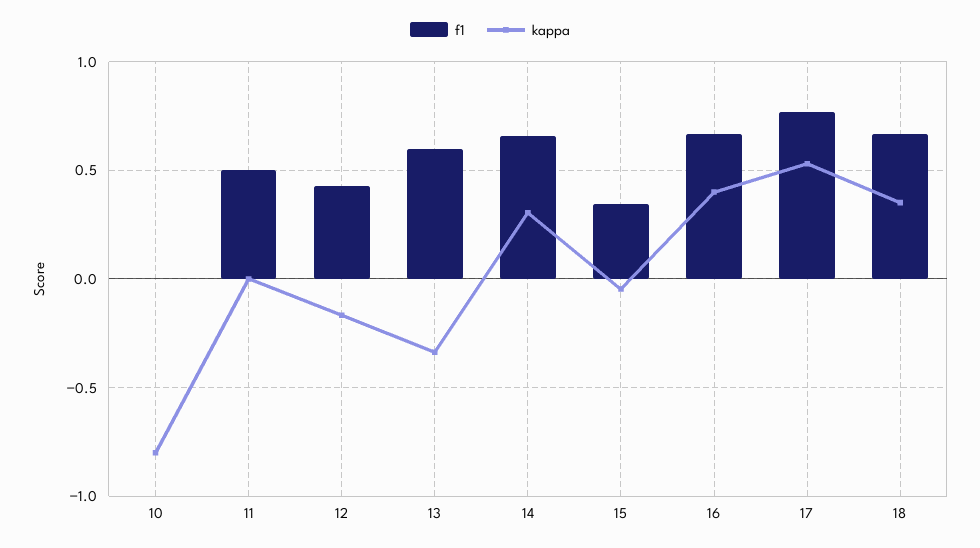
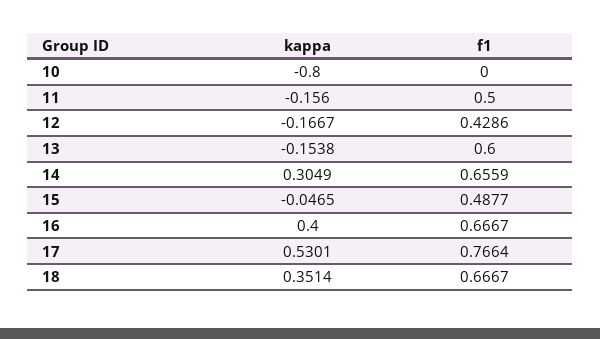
kappa, 11: 0 -> -0.156
kappa, 13: -0.35 -> -0.1538
f1, 15: 0.35 -> 0.4877

